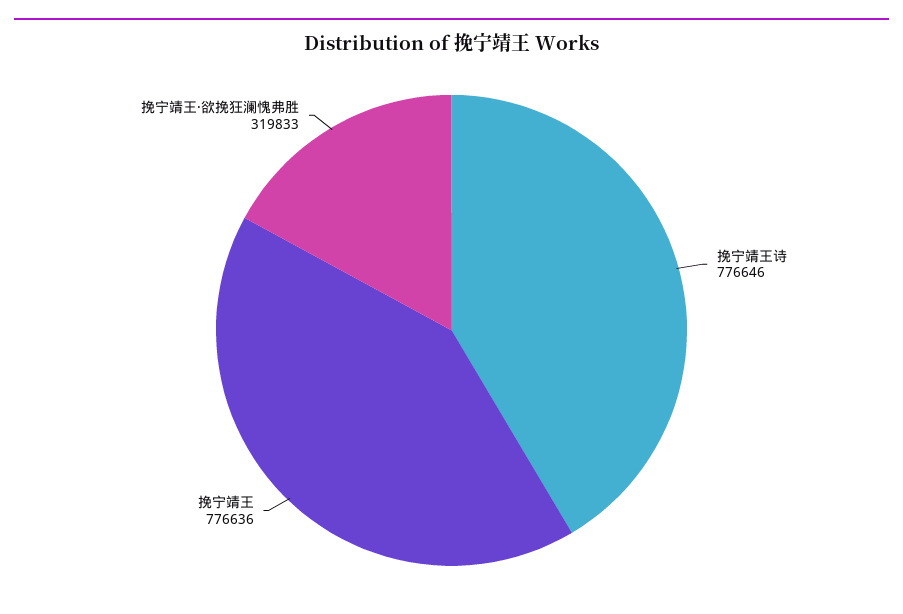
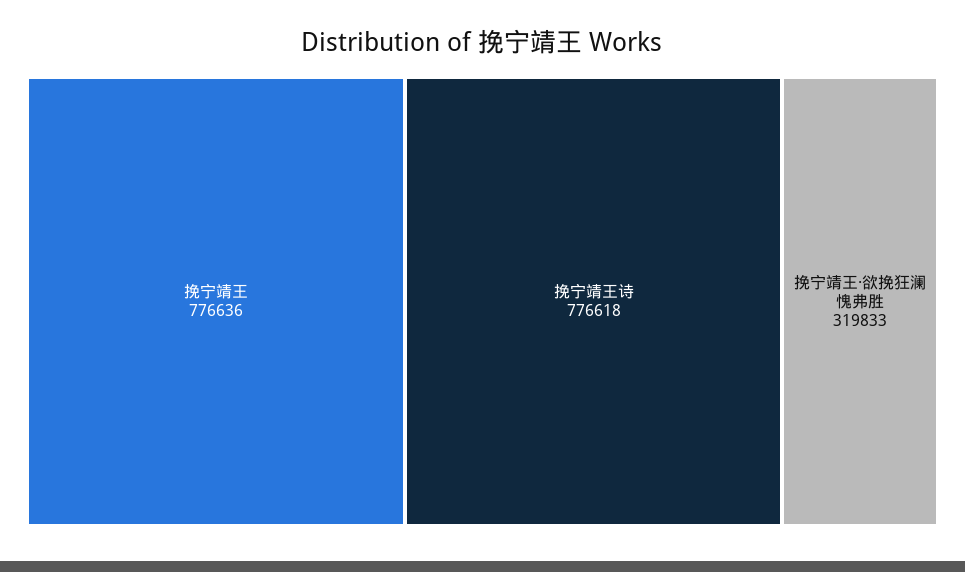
挽宁靖王诗: 776646 -> 776618

